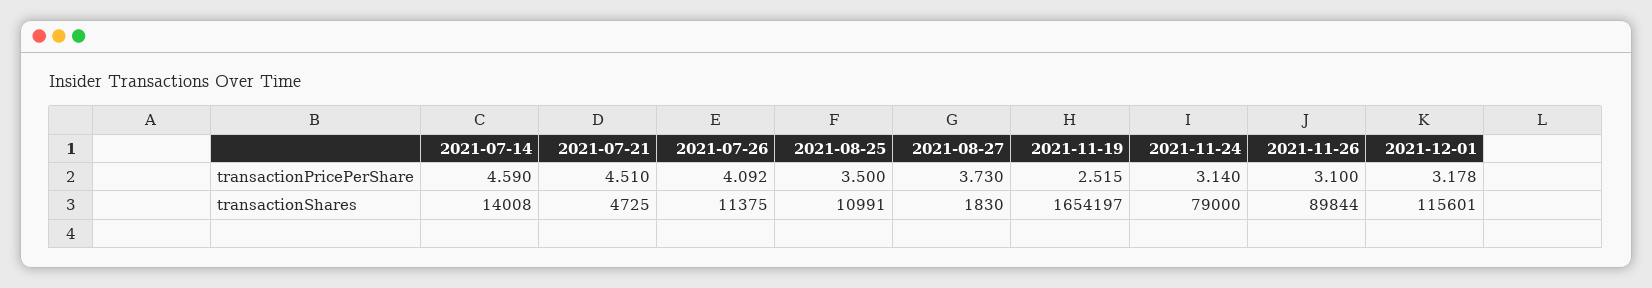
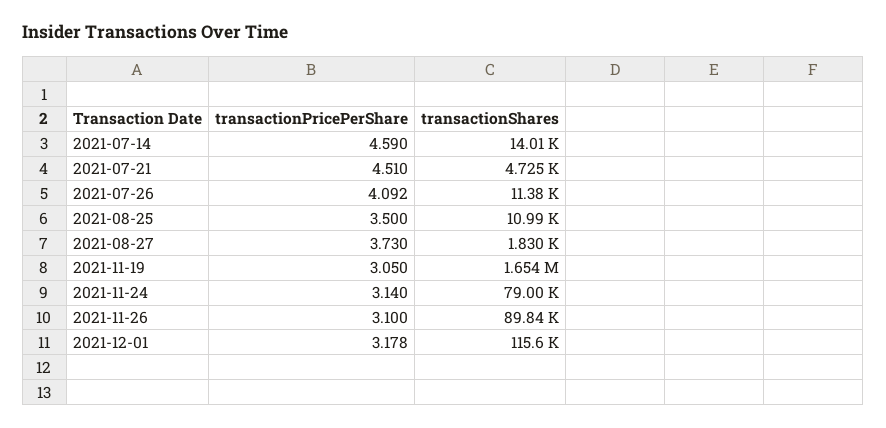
2021-11-19, transactionPricePerShare: 2.515 -> 3.05

